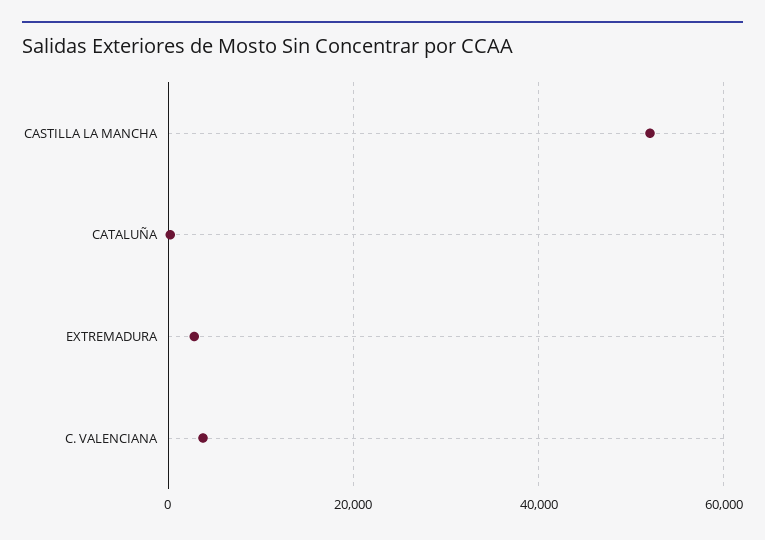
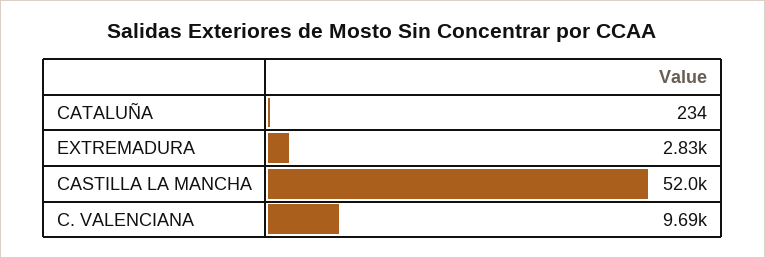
C. VALENCIANA: 4000 -> 9690

